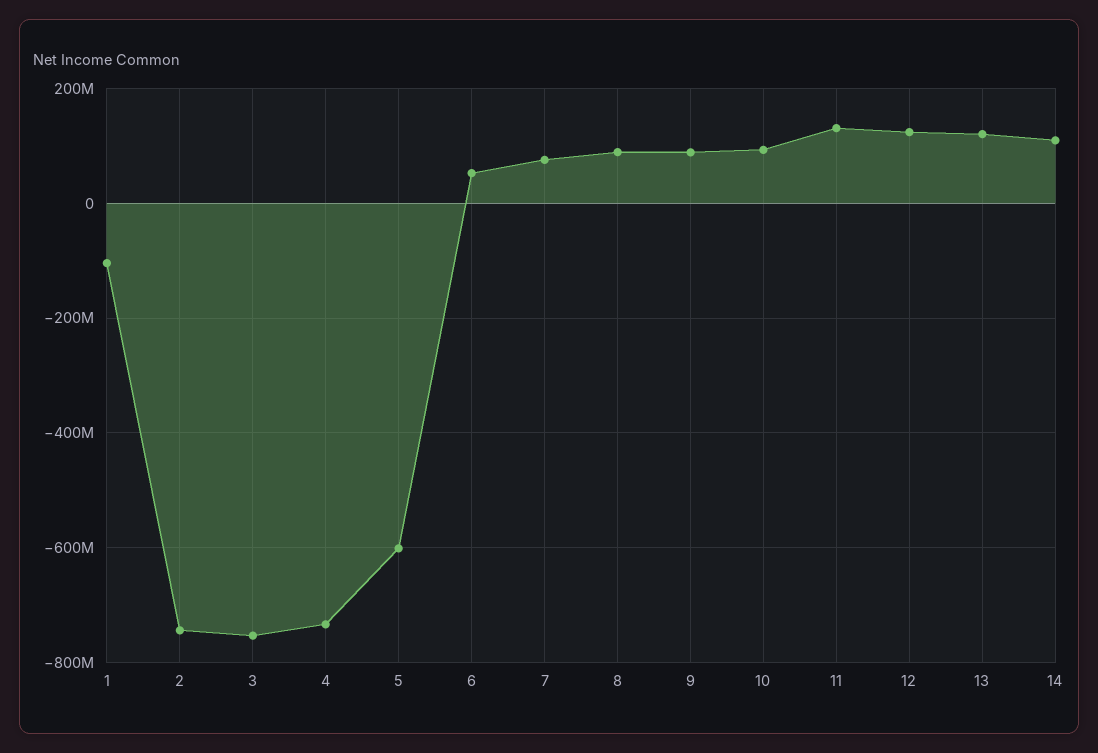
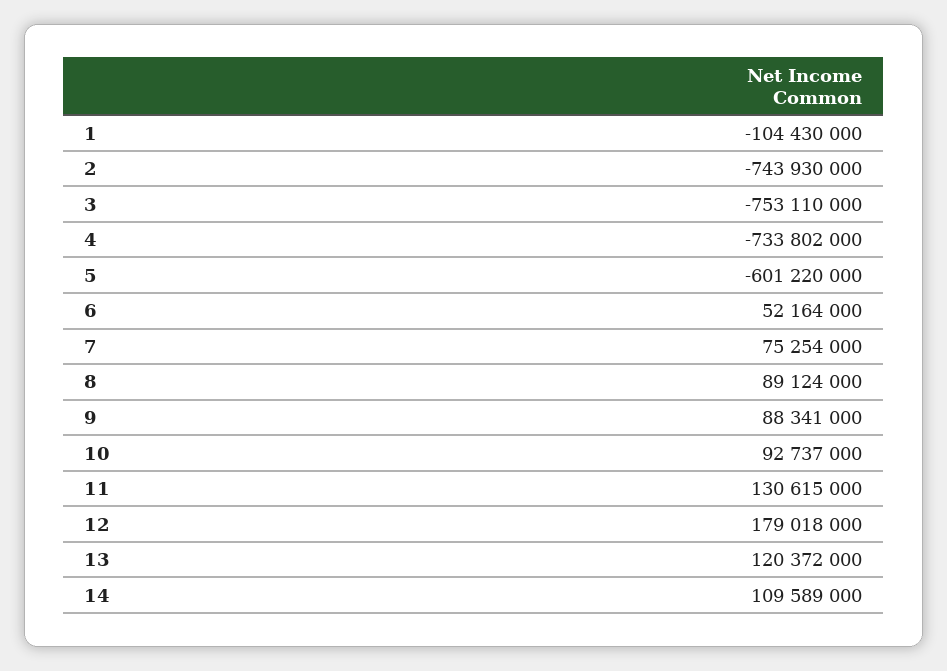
12: 120000000 -> 179018000

